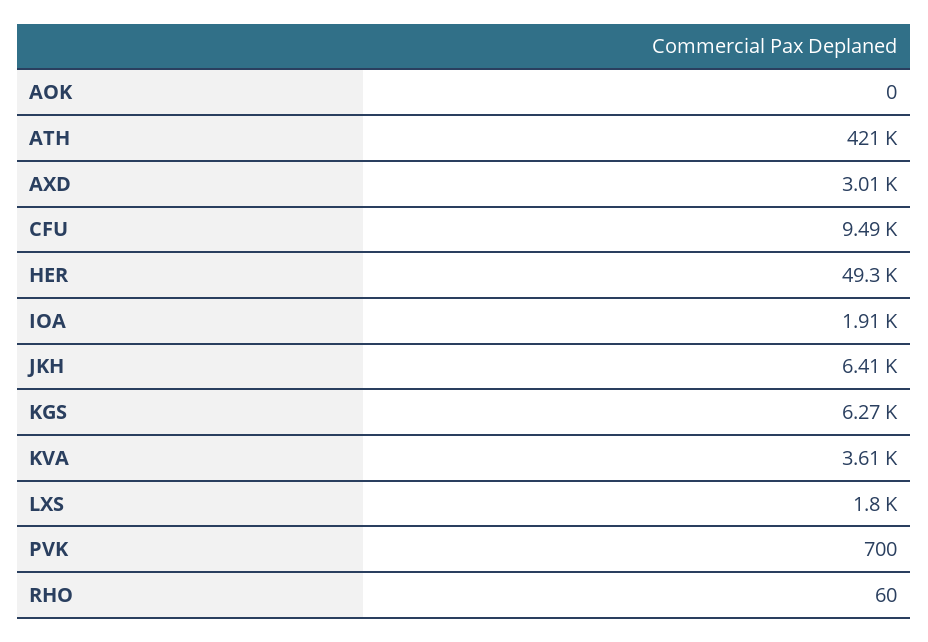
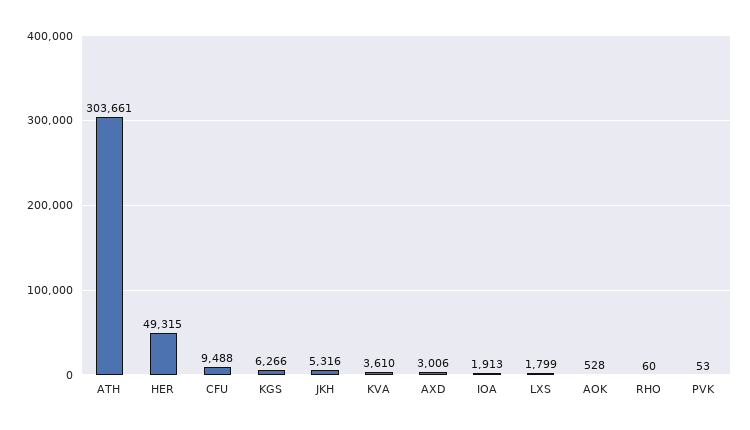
AOK: 0 -> 528
ATH: 421000 -> 303661
JKH: 6410 -> 5316
PVK: 700 -> 53

